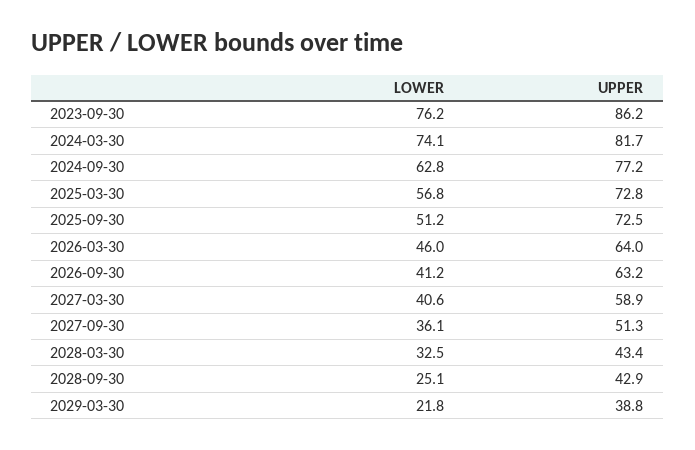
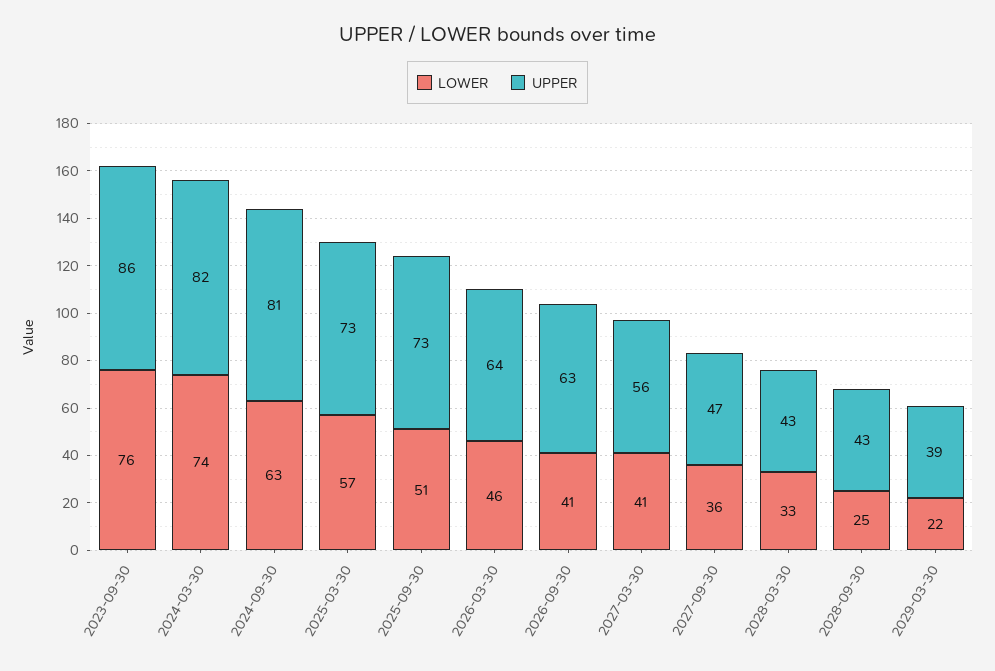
UPPER, 2024-09-30: 77.2 -> 81
UPPER, 2027-03-30: 58.9 -> 56
UPPER, 2027-09-30: 51.3 -> 47

